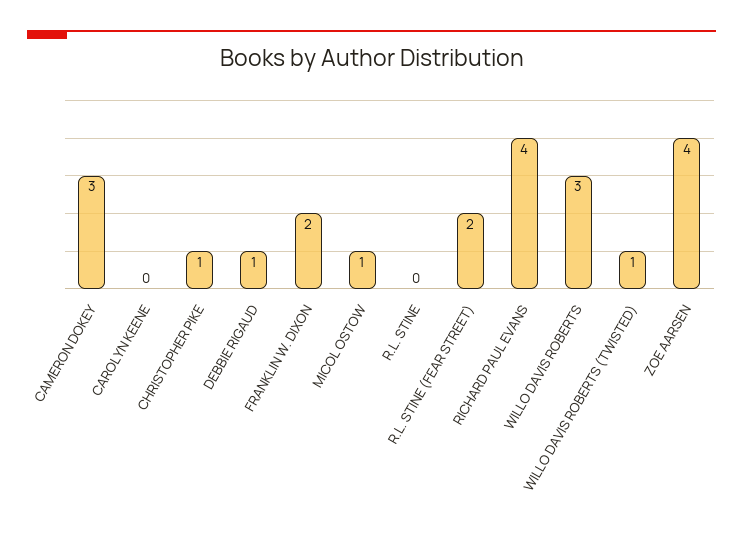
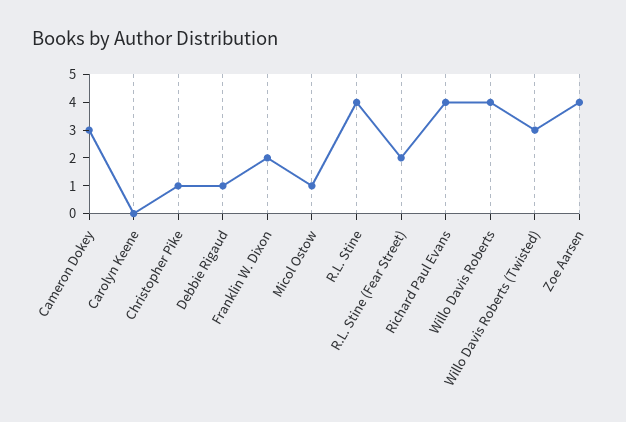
R.L. STINE: 0 -> 4
WILLO DAVIS ROBERTS: 3 -> 4
WILLO DAVIS ROBERTS (TWISTED): 1 -> 3

